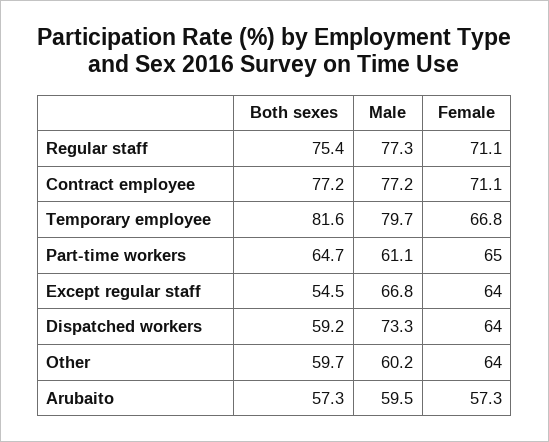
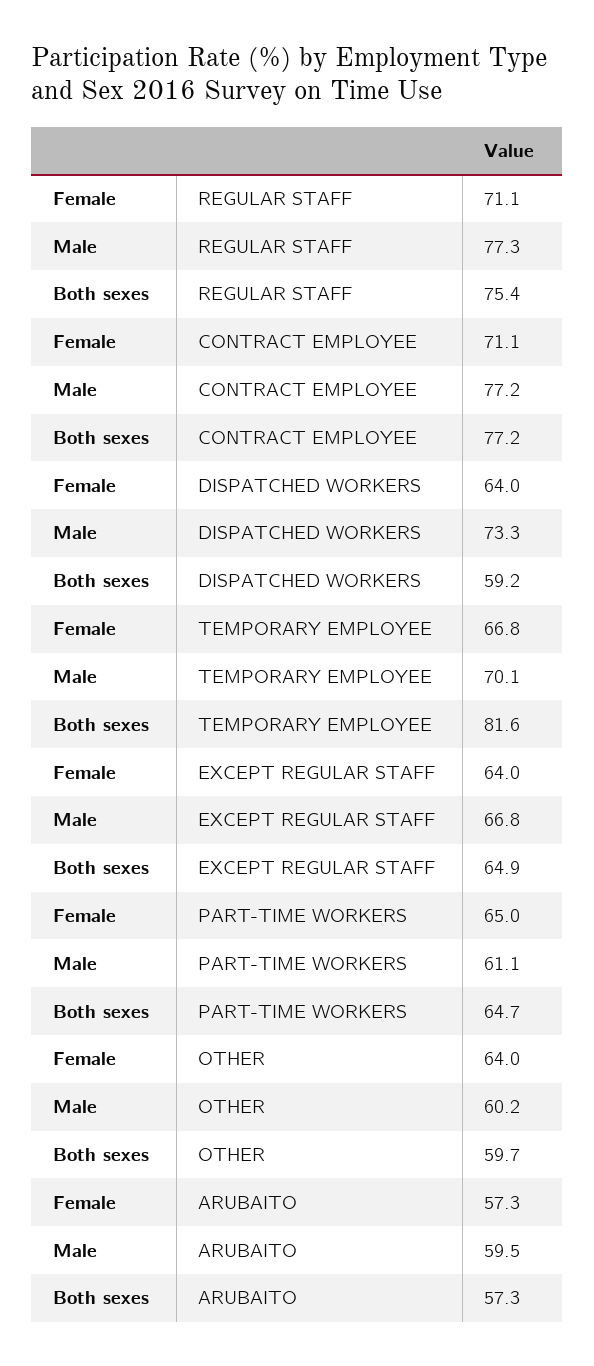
Male, Temporary employee: 79.7 -> 70.1
Both sexes, Except regular staff: 54.5 -> 64.9

